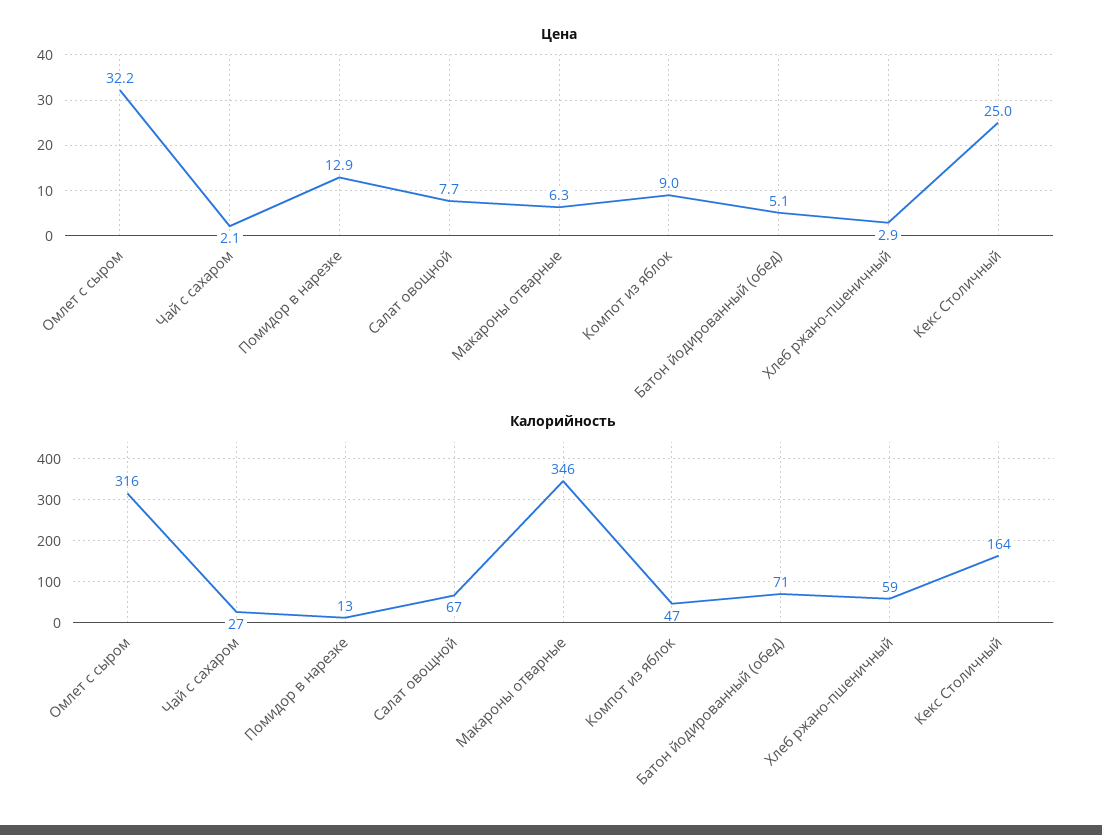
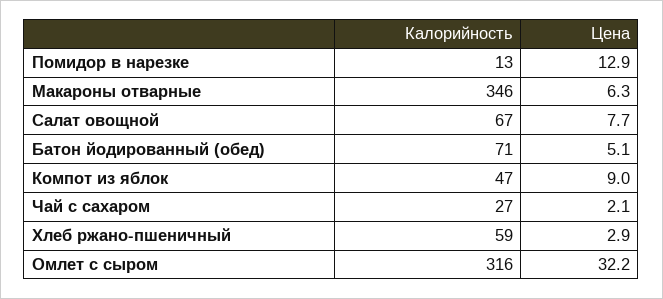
Цена, Кекс Столичный: 25 -> none
Калорийность, Кекс Столичный: 164 -> none

